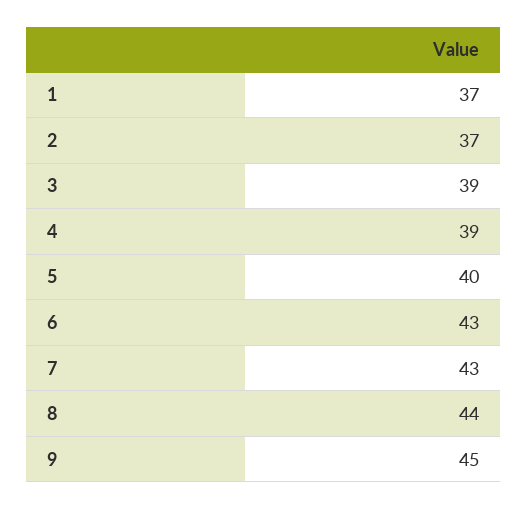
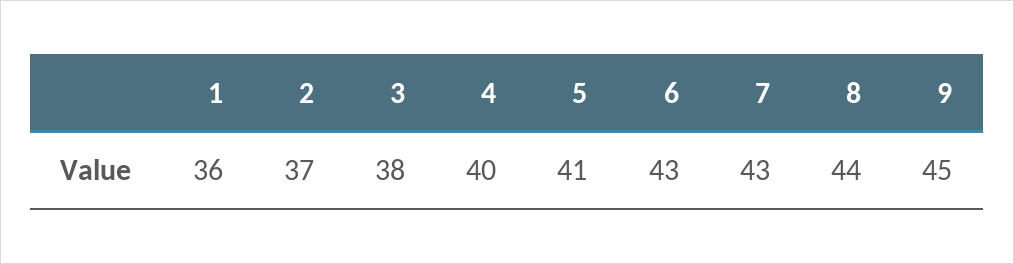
1: 37 -> 36
3: 39 -> 38
4: 39 -> 40
5: 40 -> 41

